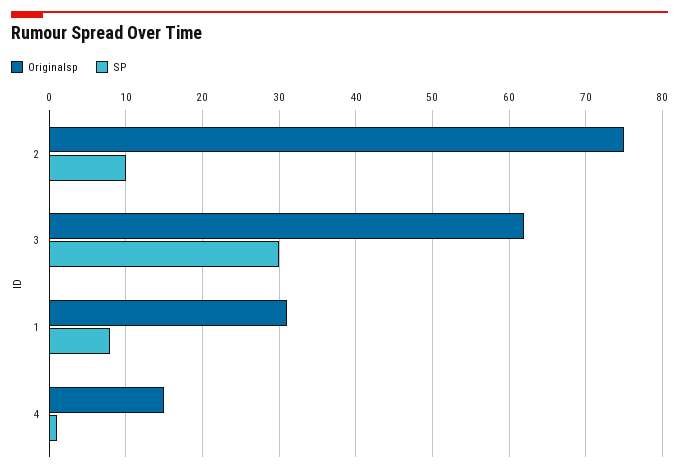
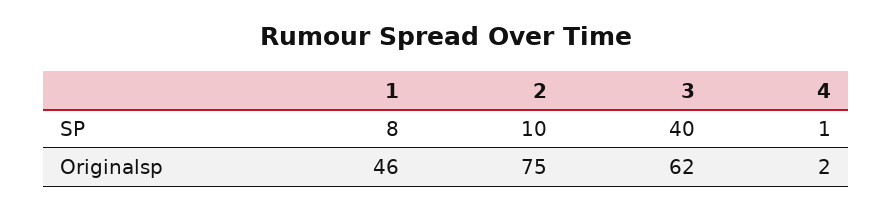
SP, 3: 30 -> 40
Originalsp, 1: 31 -> 46
Originalsp, 4: 15 -> 2

